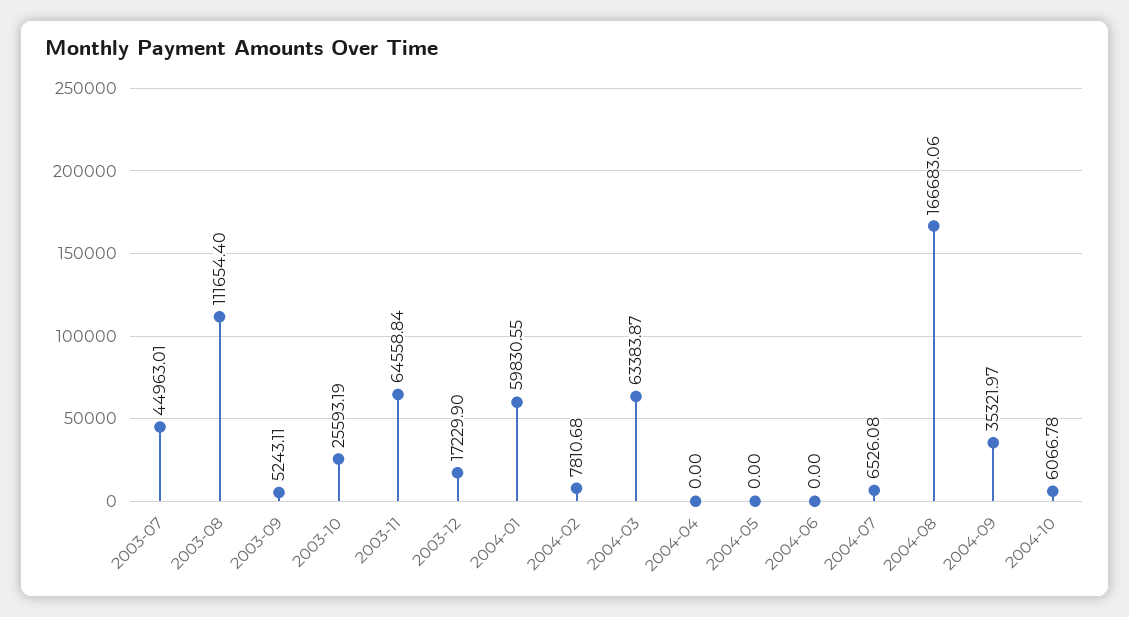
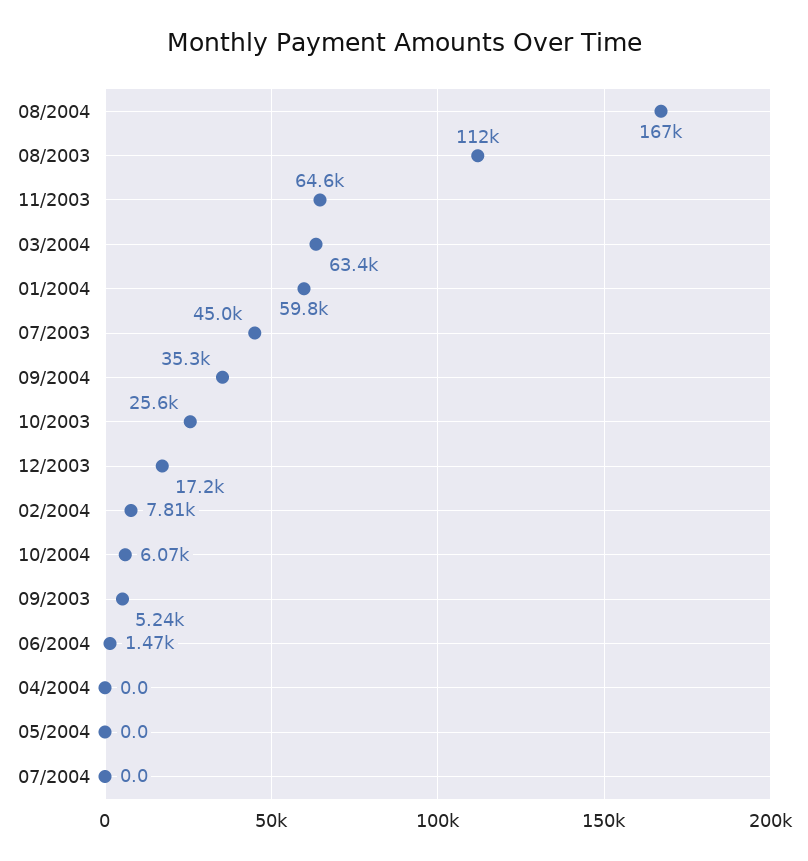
2004-06: 0 -> 1470
2004-07: 6526.08 -> 0

